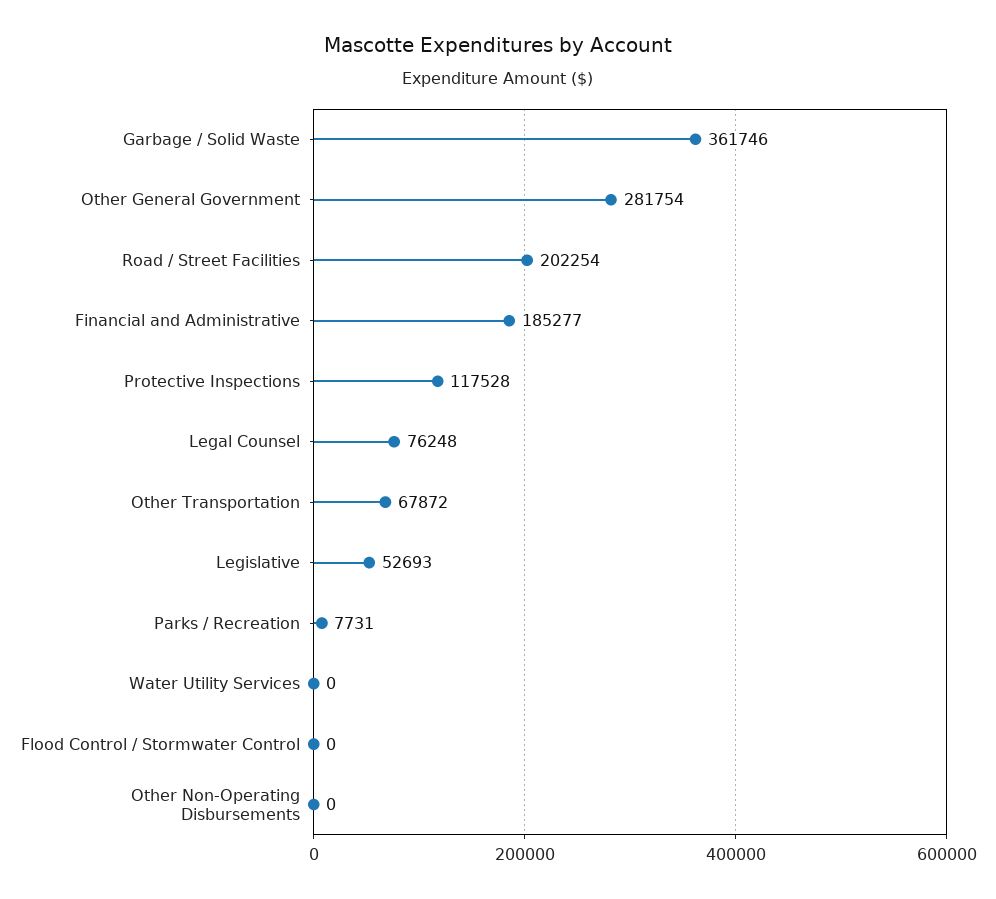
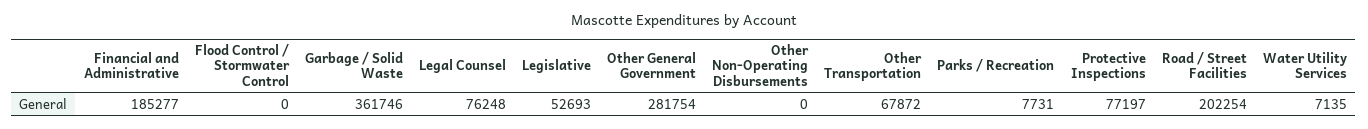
Protective Inspections: 117528 -> 77197
Water Utility Services: 0 -> 7135

